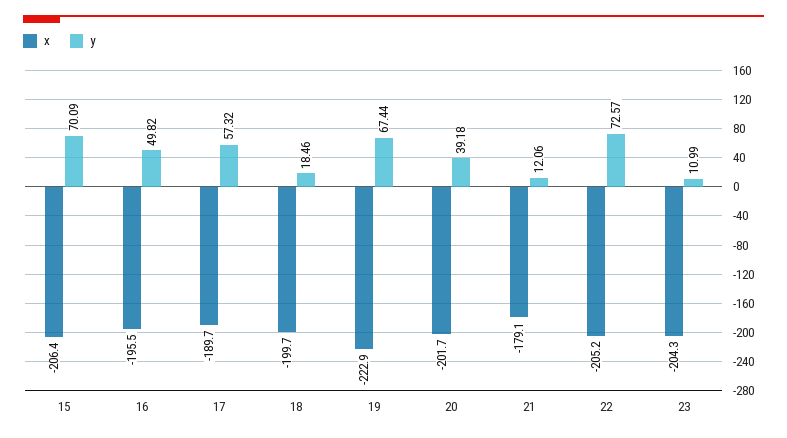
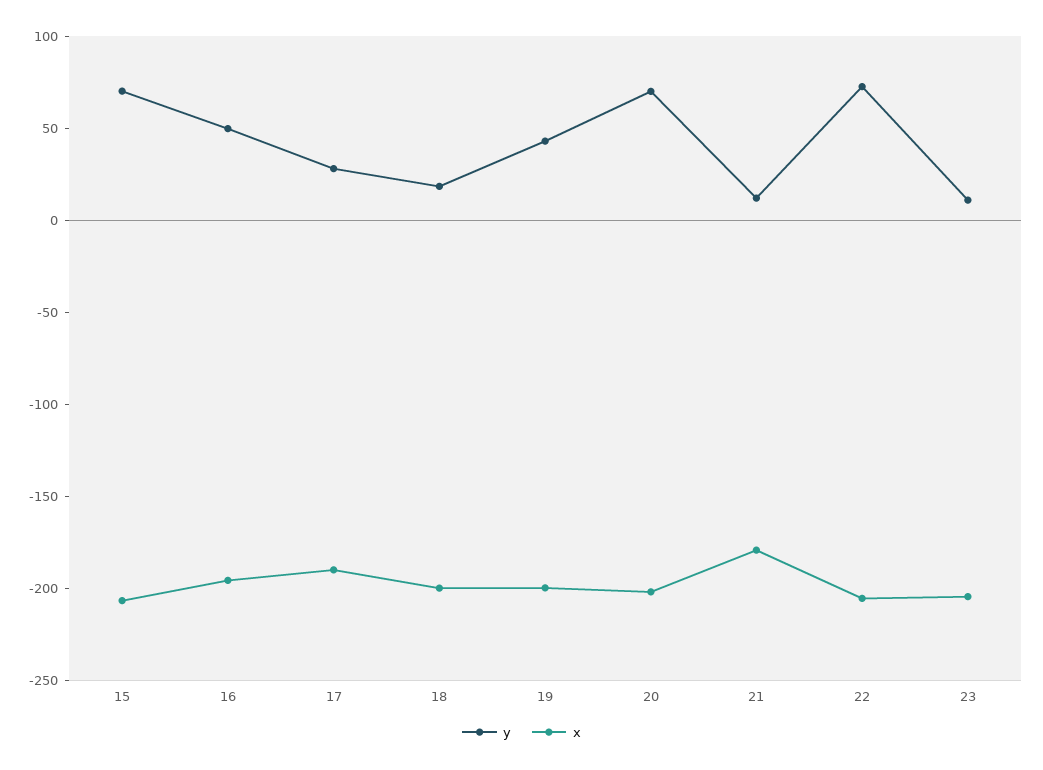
y, 17: 57.32 -> 30
x, 19: -222.9 -> -200
y, 19: 67.44 -> 40
y, 20: 39.18 -> 70

